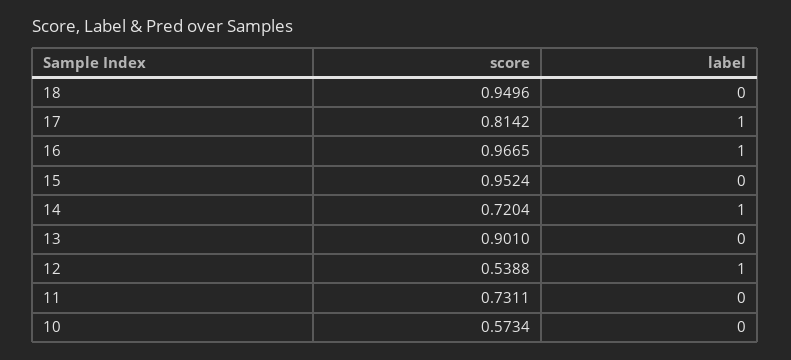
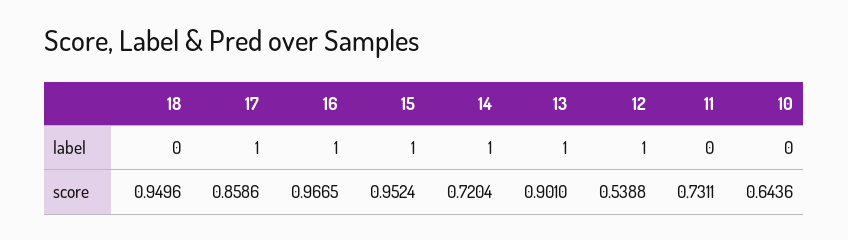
score, 17: 0.8142 -> 0.8586
label, 15: 0 -> 1
label, 13: 0 -> 1
score, 10: 0.5734 -> 0.6436

